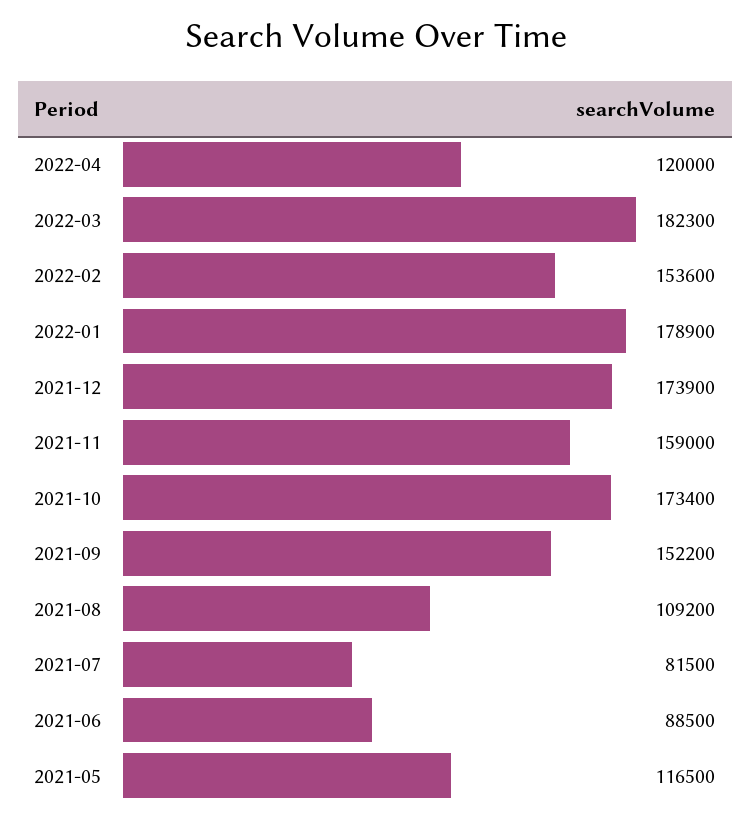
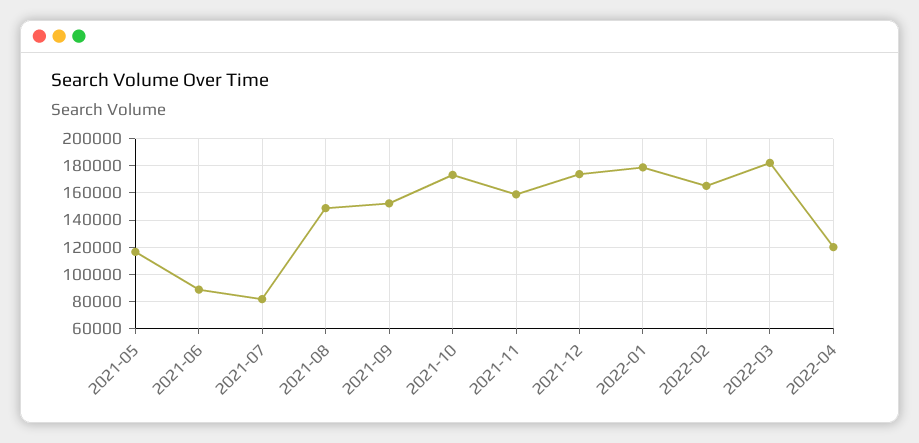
2022-02: 153600 -> 165000
2021-08: 109200 -> 150000

